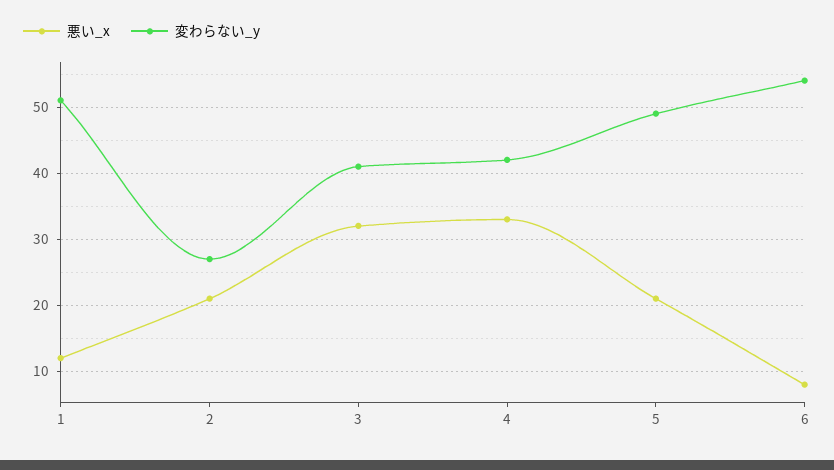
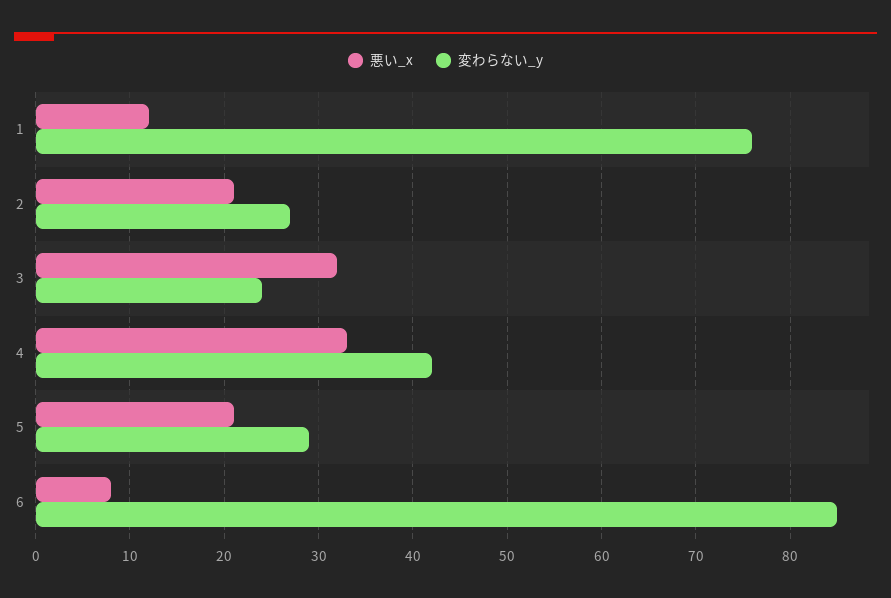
変わらない_y, 1: 51 -> 76
変わらない_y, 3: 41 -> 24
変わらない_y, 5: 49 -> 29
変わらない_y, 6: 54 -> 85

